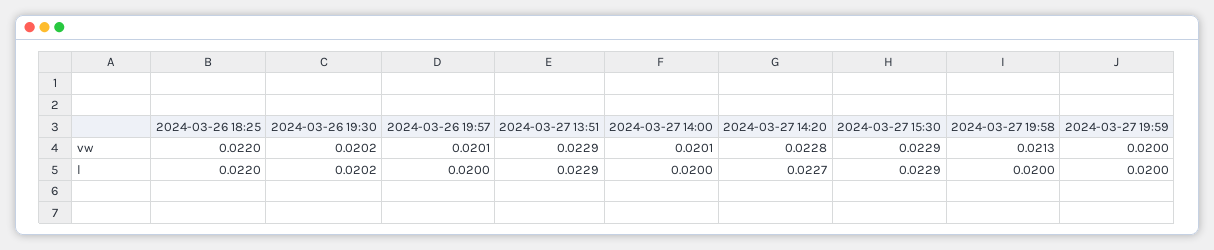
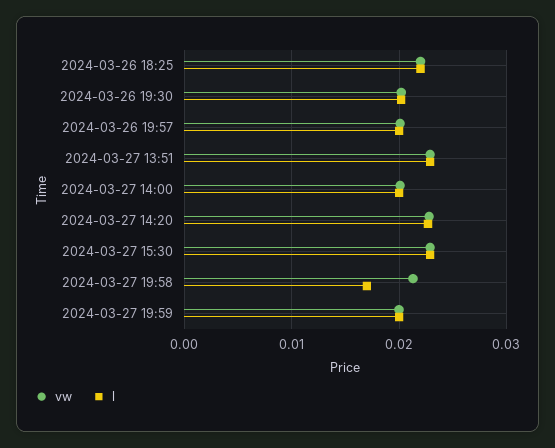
l, 2024-03-27 19:58: 0.02 -> 0.017

